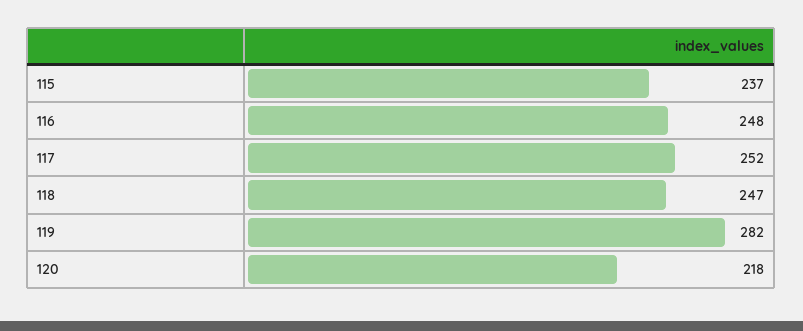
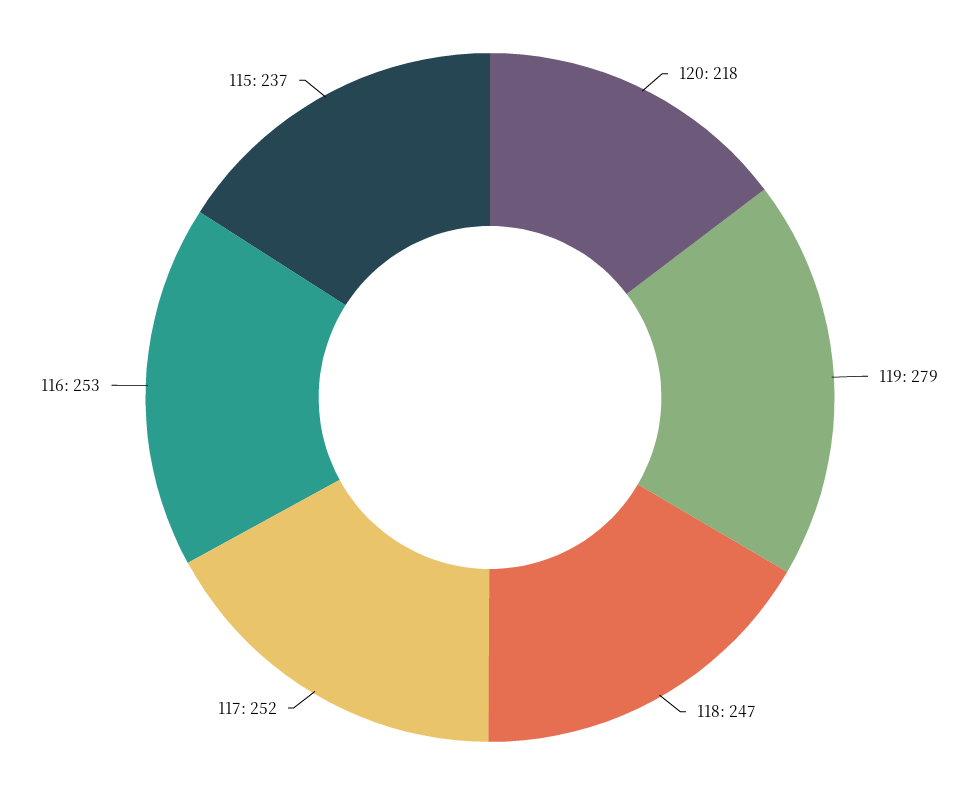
116: 248 -> 253
119: 282 -> 279

